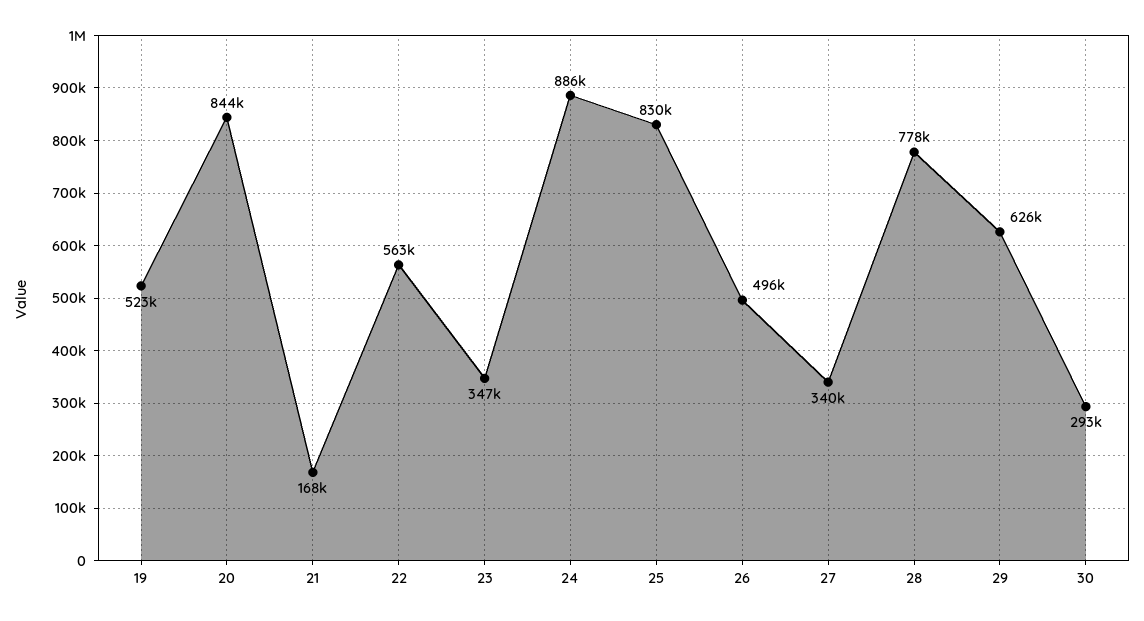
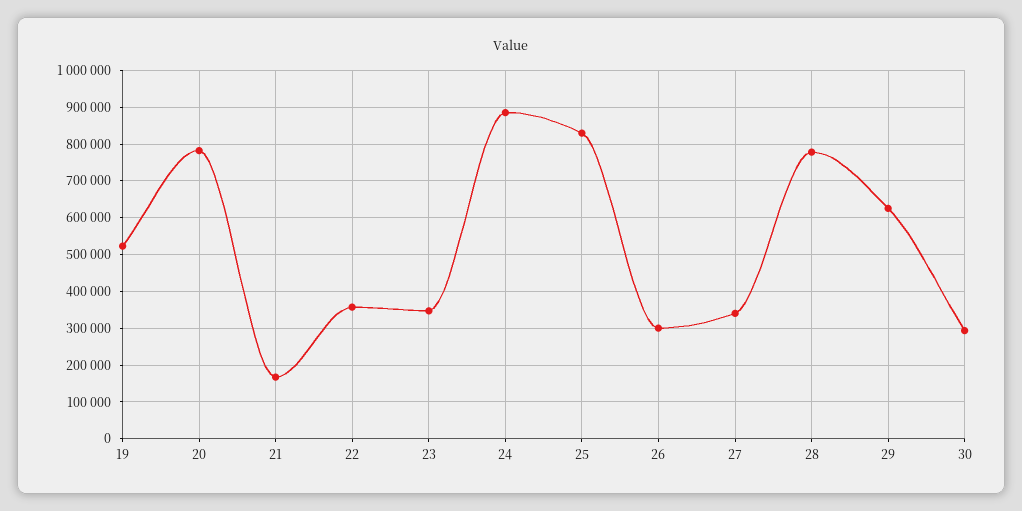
20: 844000 -> 780000
22: 563000 -> 360000
26: 496000 -> 300000

